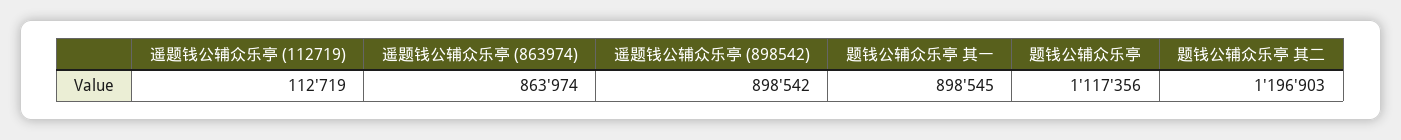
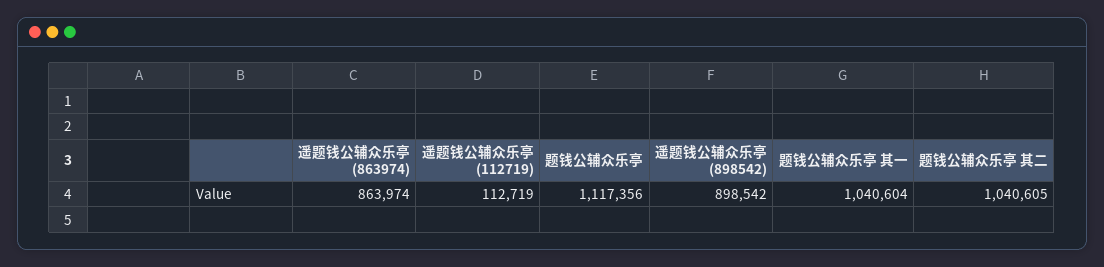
题钱公辅众乐亭 其一: 898545 -> 1040604
题钱公辅众乐亭 其二: 1196903 -> 1040605

